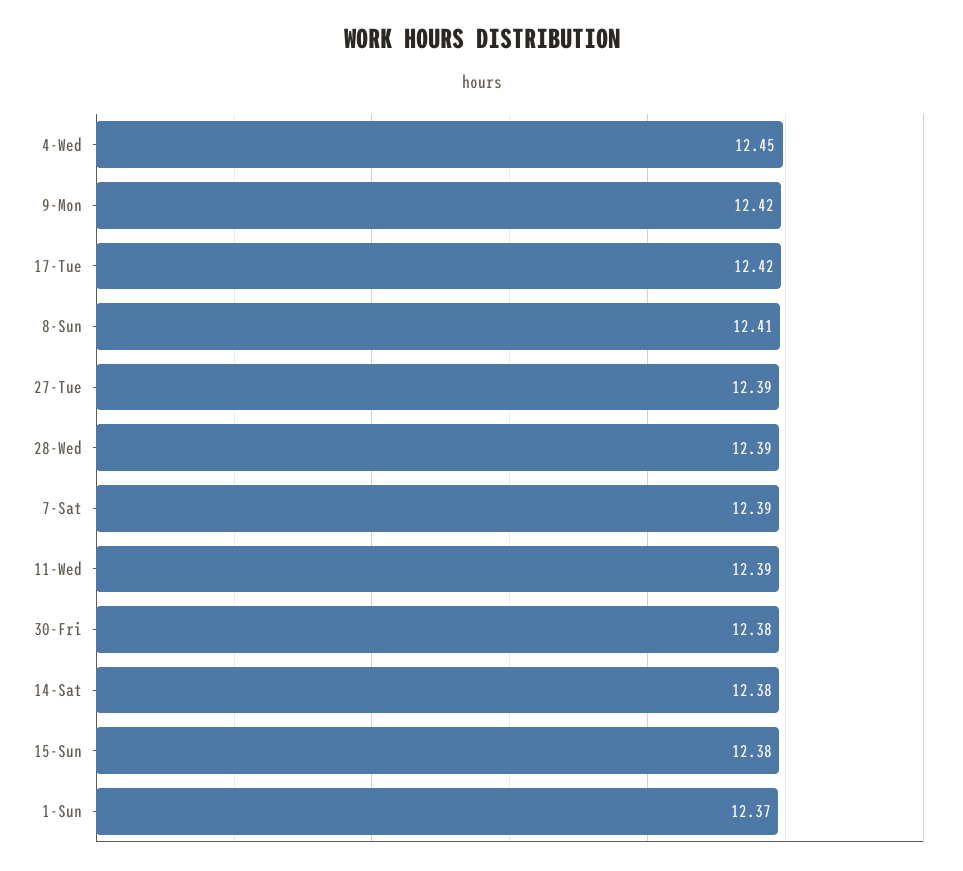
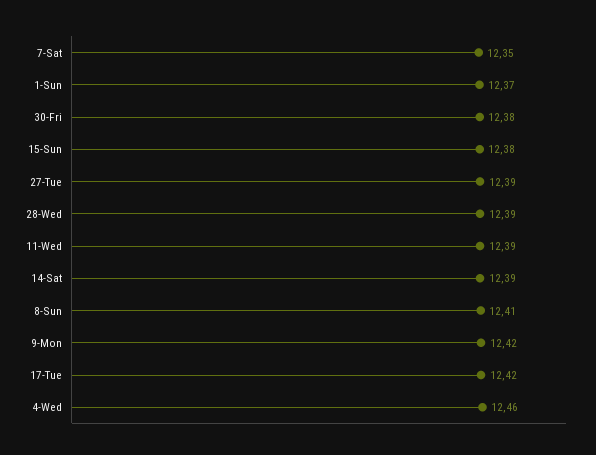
4-Wed: 12.45 -> 12.46
7-Sat: 12.39 -> 12.35
14-Sat: 12.38 -> 12.39

